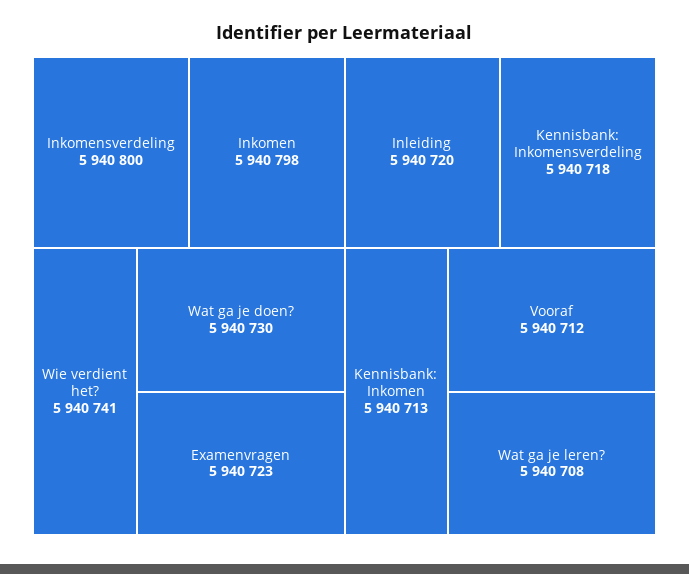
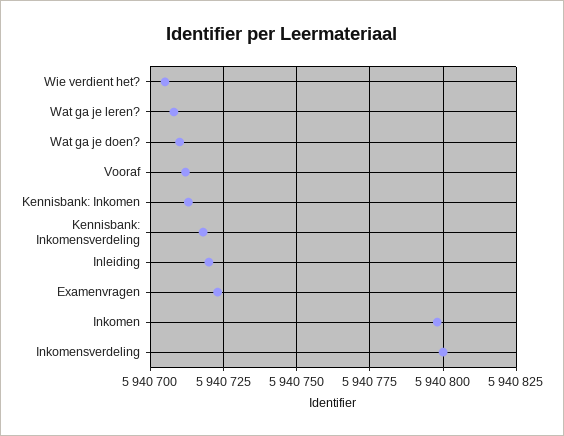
Wie verdient het?: 5940741 -> 5940705
Wat ga je doen?: 5940730 -> 5940710

